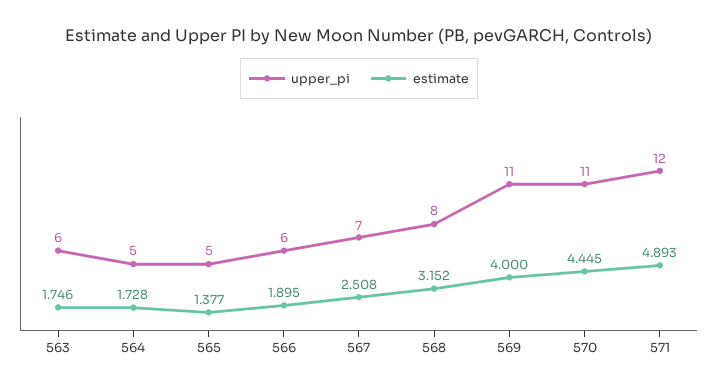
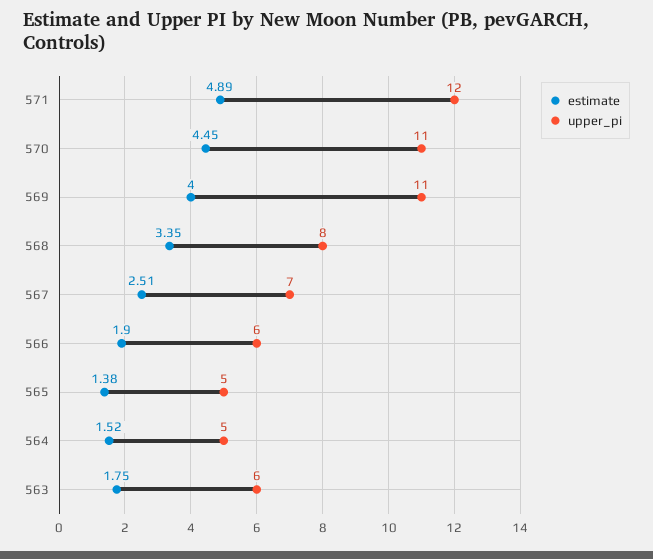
estimate, 564: 1.728 -> 1.52
estimate, 568: 3.152 -> 3.35

